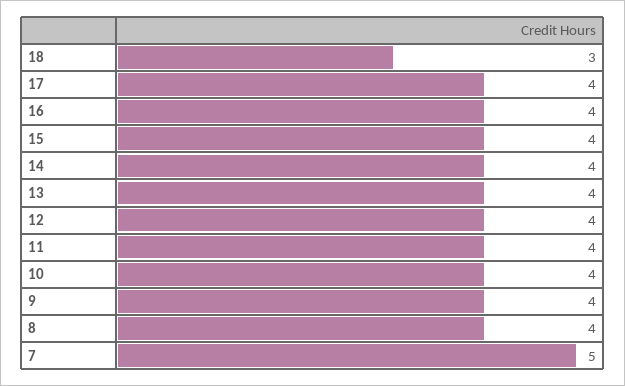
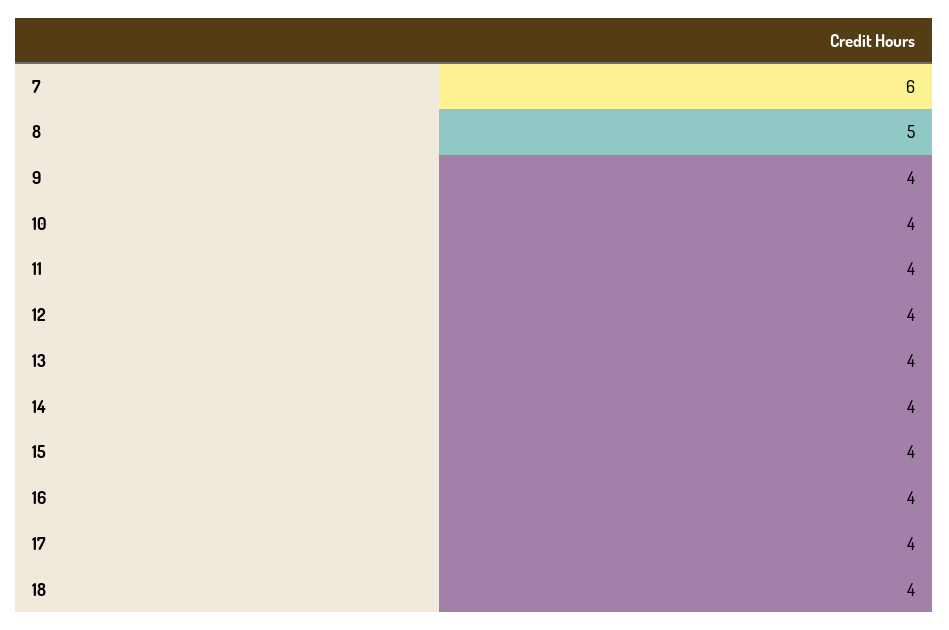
18: 3 -> 4
8: 4 -> 5
7: 5 -> 6

